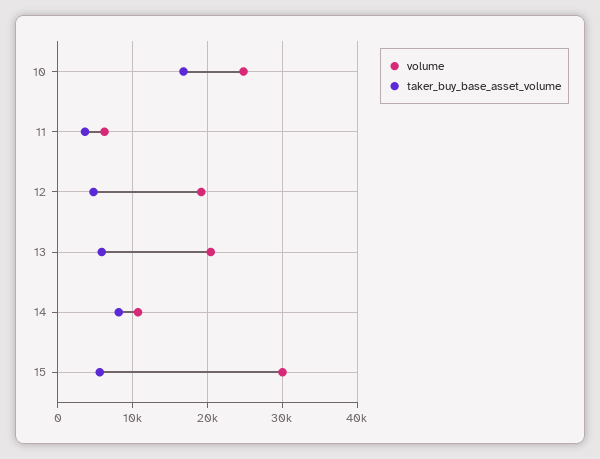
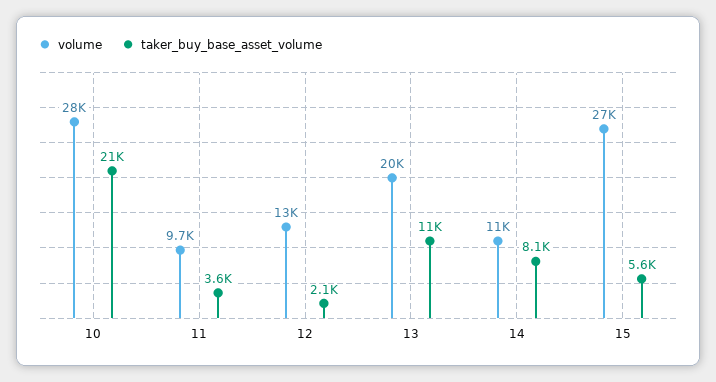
volume, 10: 25000 -> 28000
taker_buy_base_asset_volume, 10: 17000 -> 21000
volume, 11: 6000 -> 9700
volume, 12: 19000 -> 13000
taker_buy_base_asset_volume, 12: 5000 -> 2100
taker_buy_base_asset_volume, 13: 6000 -> 11000
volume, 15: 30000 -> 27000

